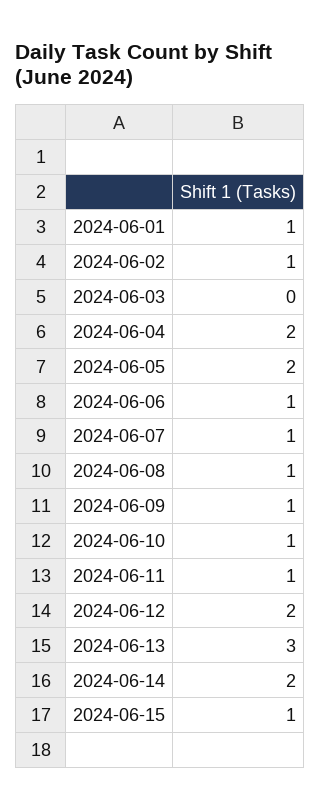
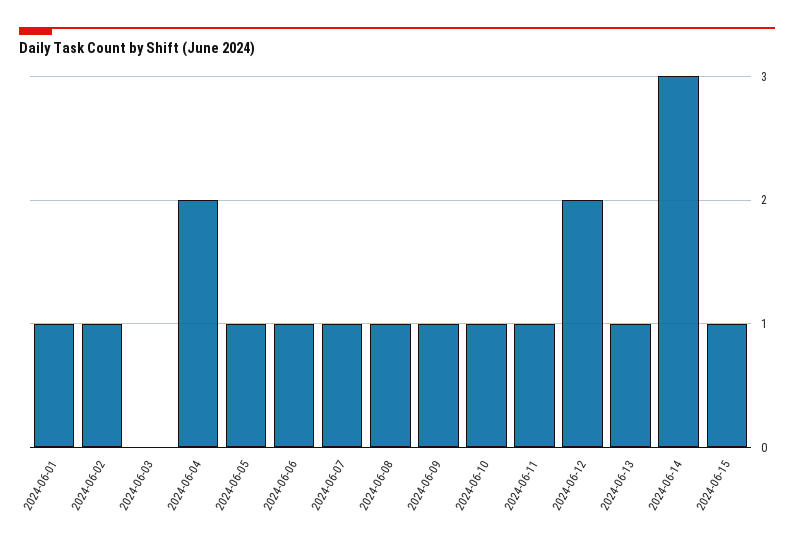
2024-06-05: 2 -> 1
2024-06-13: 3 -> 1
2024-06-14: 2 -> 3

